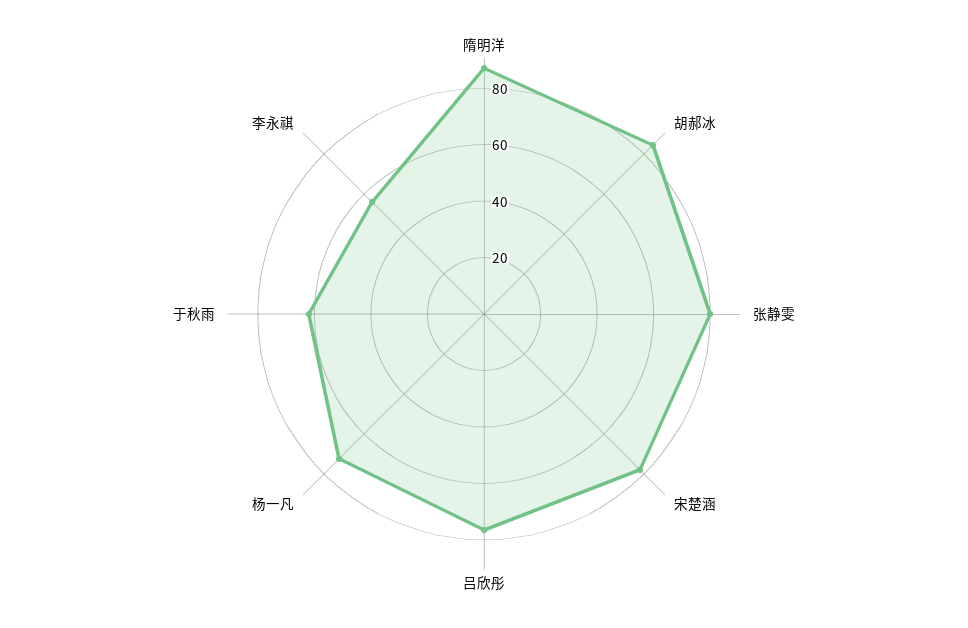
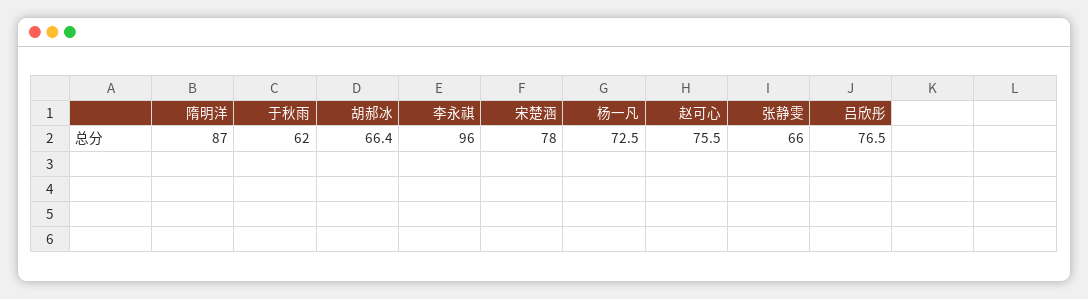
胡郝冰: 85 -> 66.4
张静雯: 80 -> 66
李永祺: 55 -> 96
赵可心: none -> 75.5

